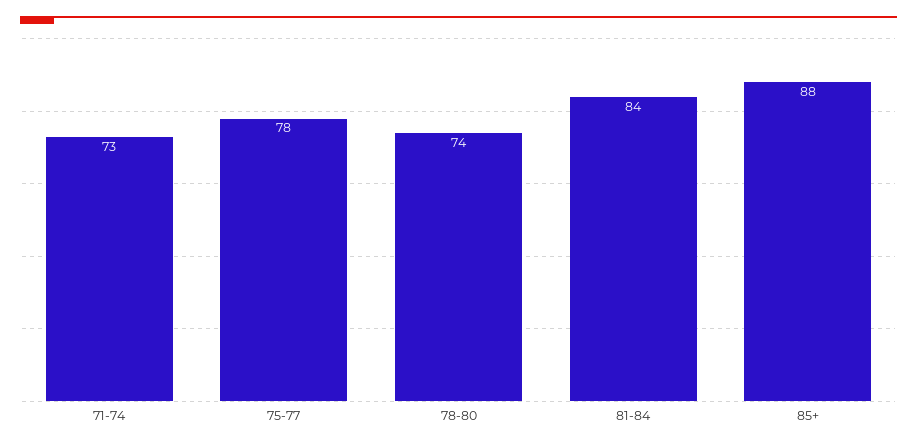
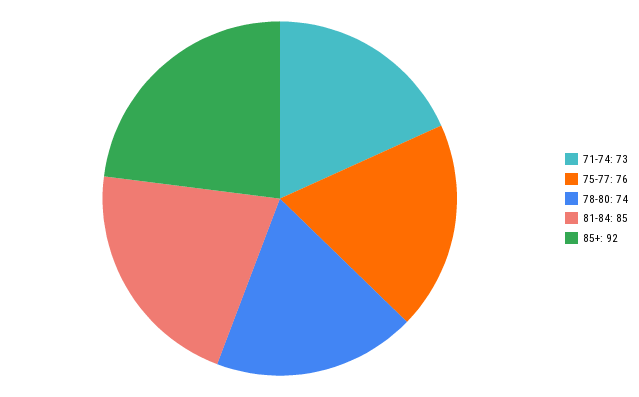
75-77: 78 -> 76
81-84: 84 -> 85
85+: 88 -> 92

